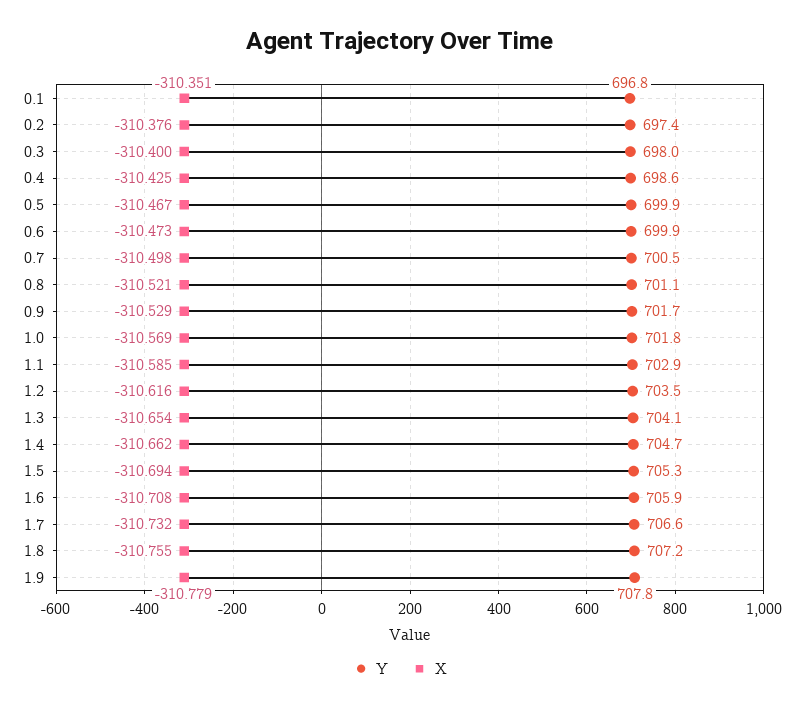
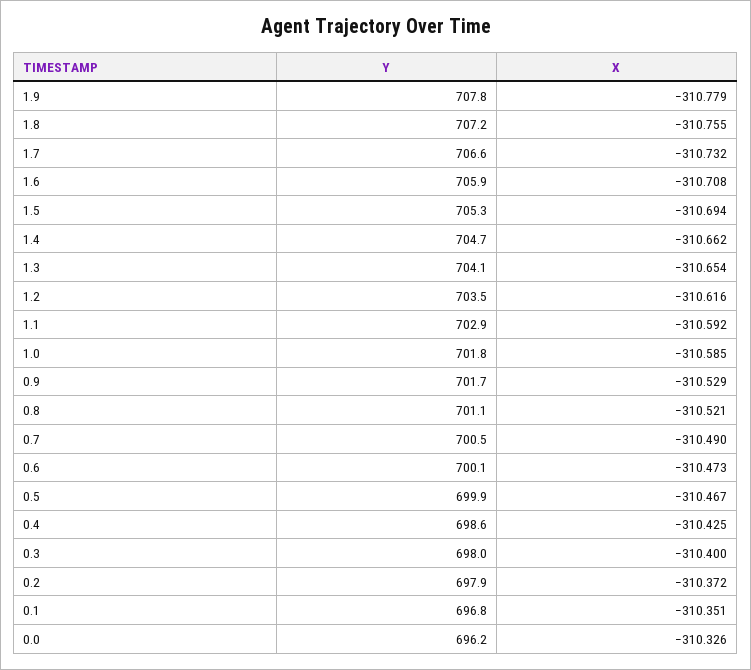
Y, 0.2: 697.4 -> 697.9
X, 0.2: -310.376 -> -310.372
Y, 0.6: 699.9 -> 700.1
X, 0.7: -310.498 -> -310.49
X, 1.0: -310.569 -> -310.585
X, 1.1: -310.585 -> -310.592
Y, 0.0: none -> 696.2
X, 0.0: none -> -310.326

